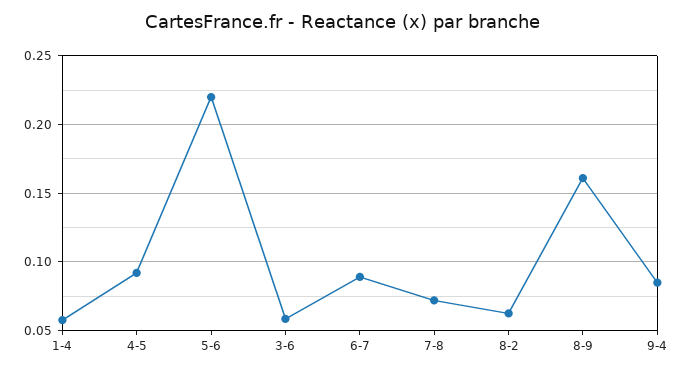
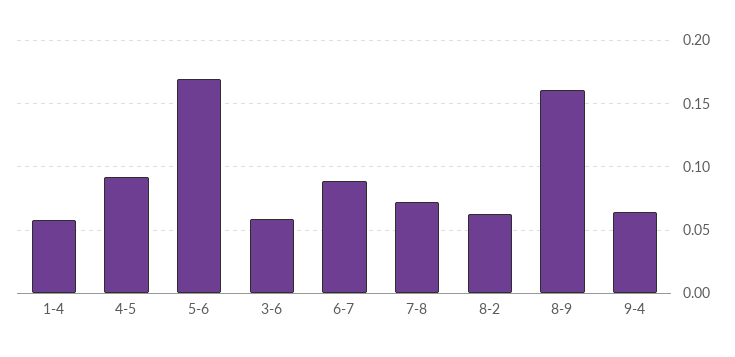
5-6: 0.22 -> 0.17
9-4: 0.085 -> 0.065

